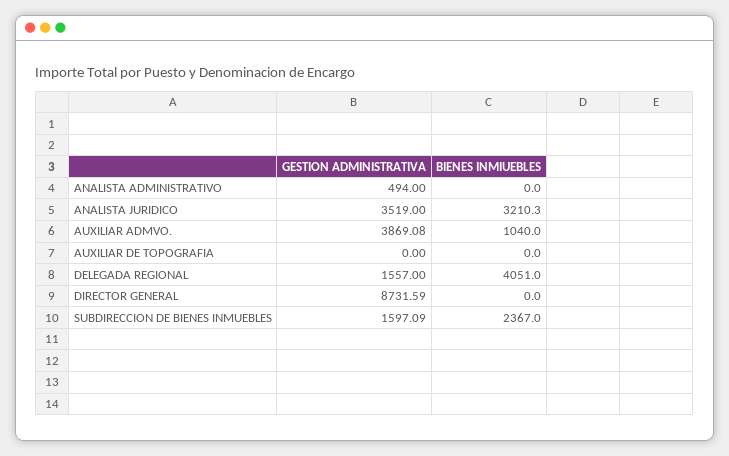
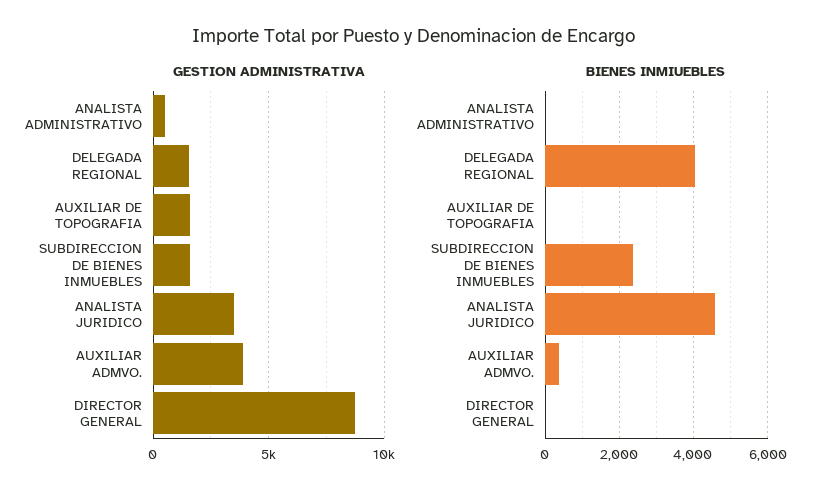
BIENES INMIUEBLES, ANALISTA JURIDICO: 3210.3 -> 4600
BIENES INMIUEBLES, AUXILIAR ADMVO.: 1040 -> 400
GESTION ADMINISTRATIVA, AUXILIAR DE TOPOGRAFIA: 0 -> 1500

